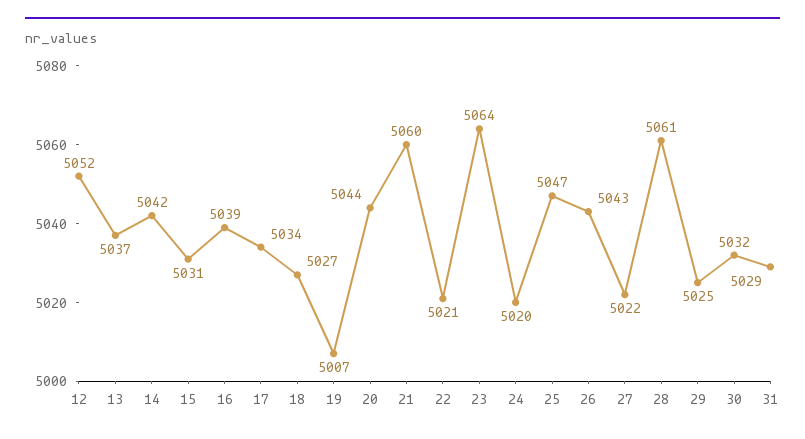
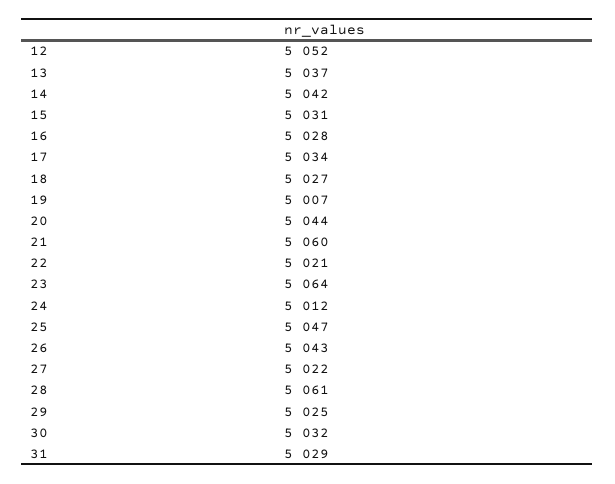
16: 5039 -> 5028
24: 5020 -> 5012

